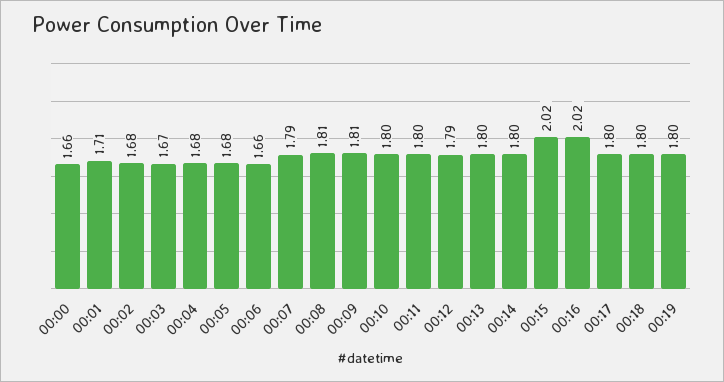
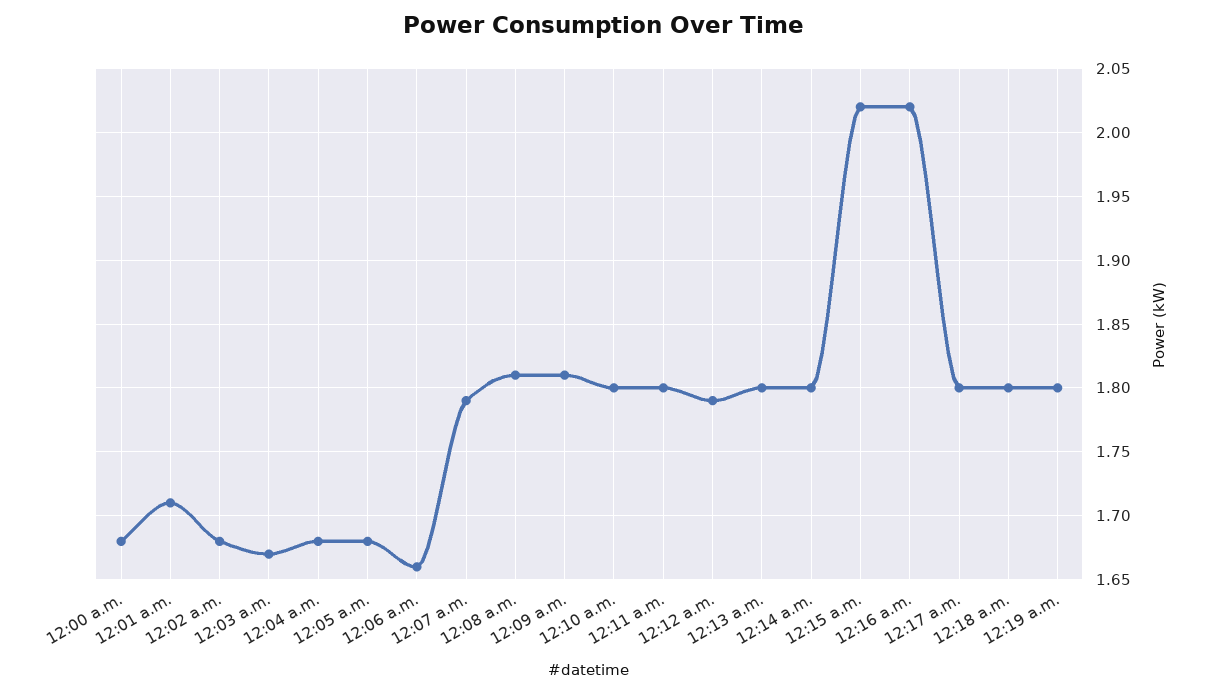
00:00: 1.66 -> 1.68

